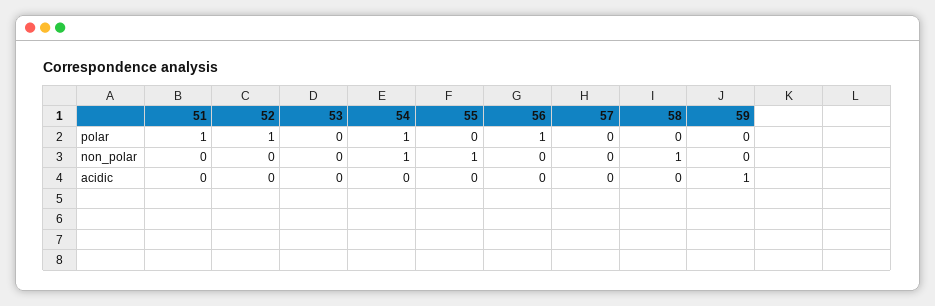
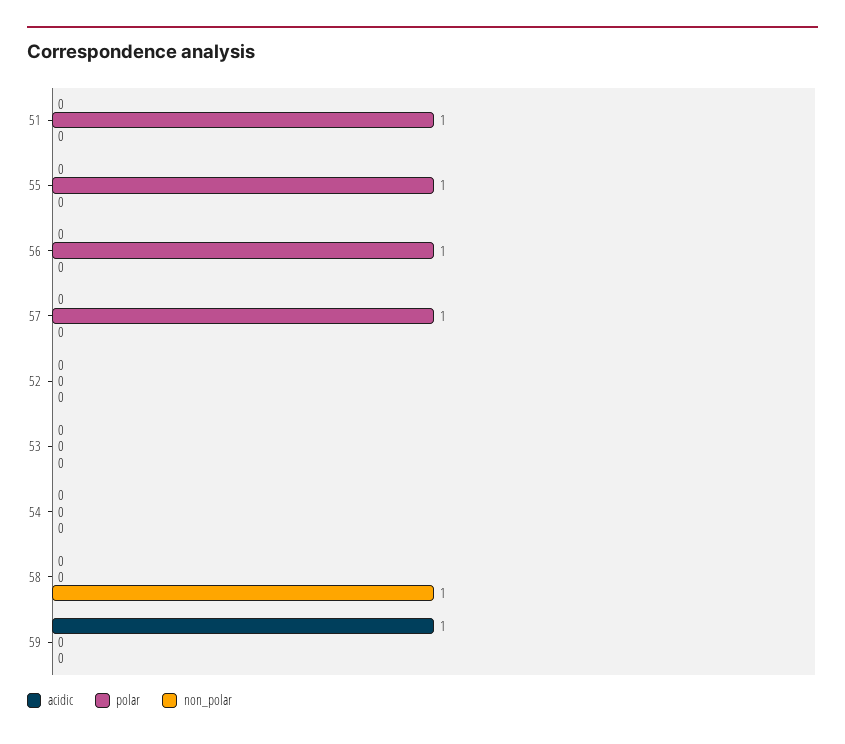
polar, 52: 1 -> 0
polar, 54: 1 -> 0
polar, 55: 0 -> 1
polar, 57: 0 -> 1
non_polar, 54: 1 -> 0
non_polar, 55: 1 -> 0

